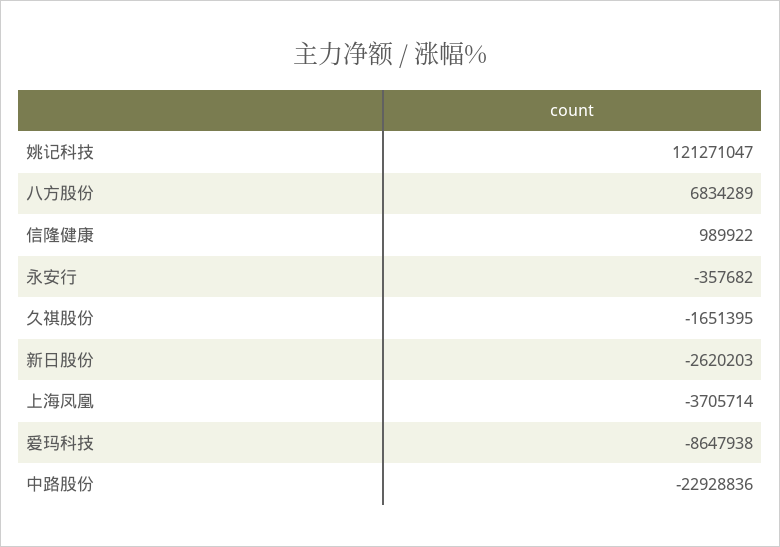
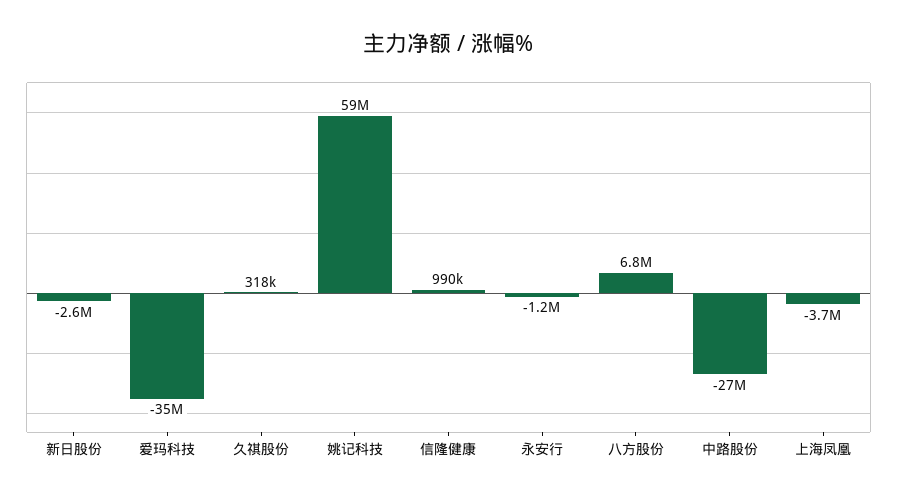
姚记科技: 121271047 -> 59000000
永安行: -357682 -> -1200000
久祺股份: -1651395 -> 318000
爱玛科技: -8647938 -> -35000000
中路股份: -22928836 -> -27000000

